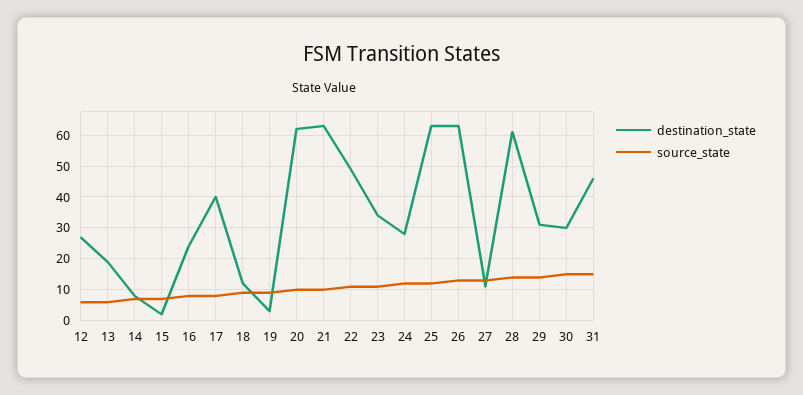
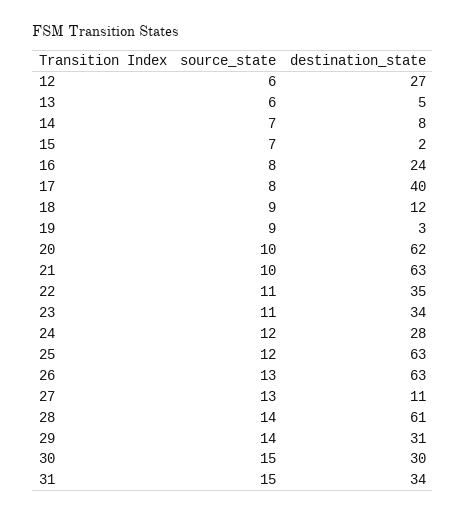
destination_state, 13: 20 -> 5
destination_state, 22: 50 -> 35
destination_state, 31: 45 -> 34

